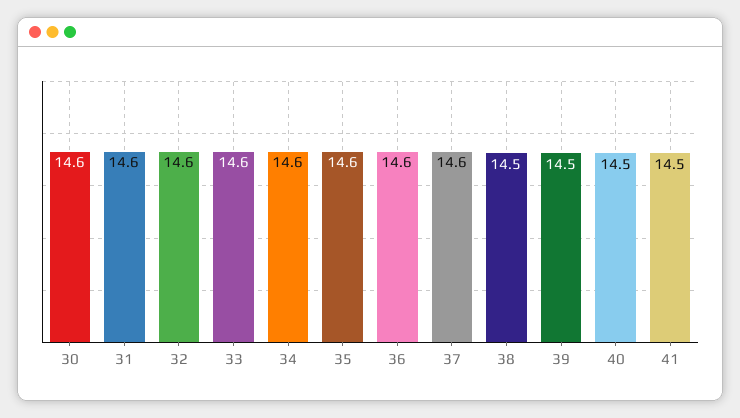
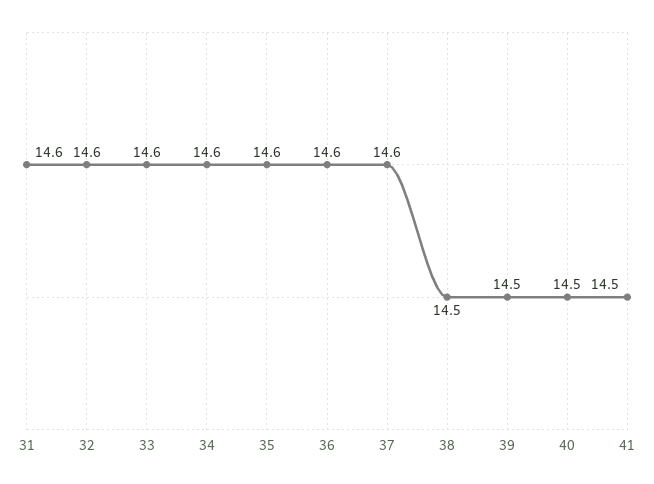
30: 14.6 -> none

